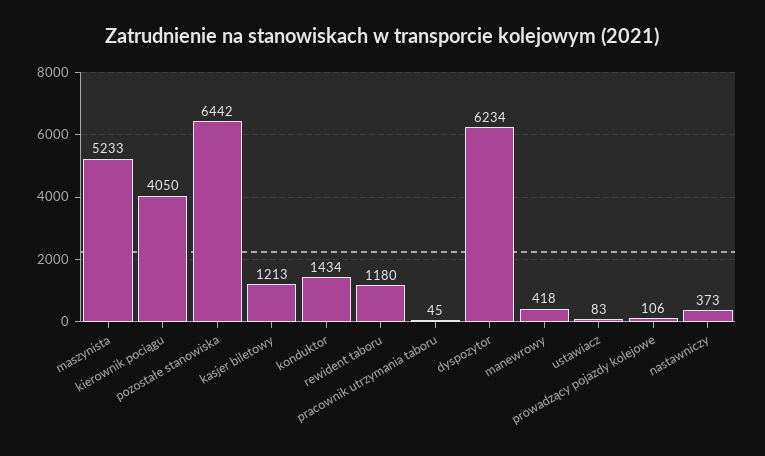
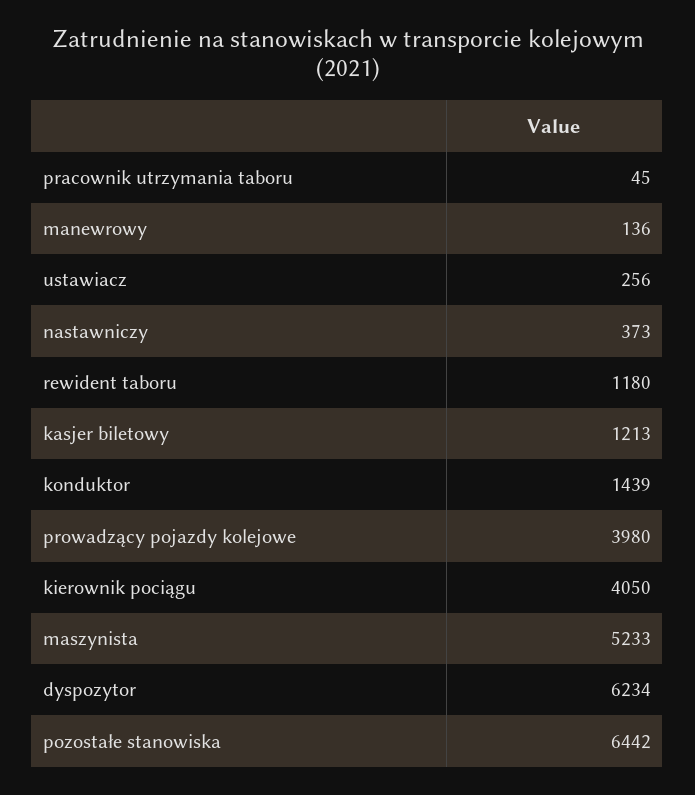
konduktor: 1434 -> 1439
manewrowy: 418 -> 136
ustawiacz: 83 -> 256
prowadzący pojazdy kolejowe: 106 -> 3980

